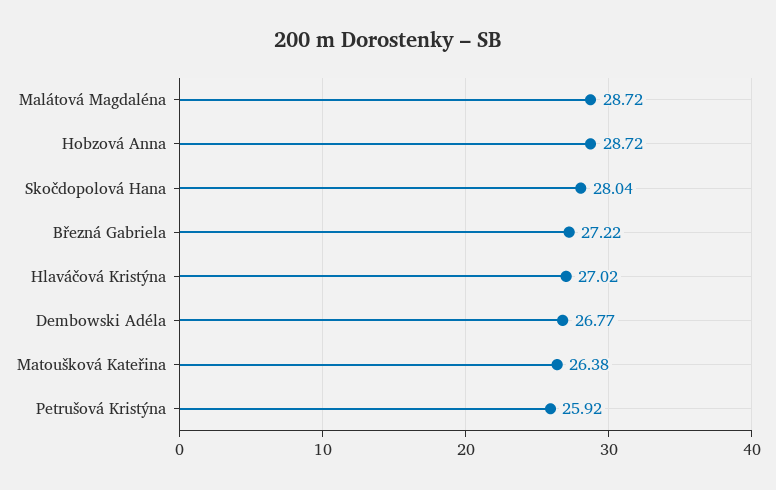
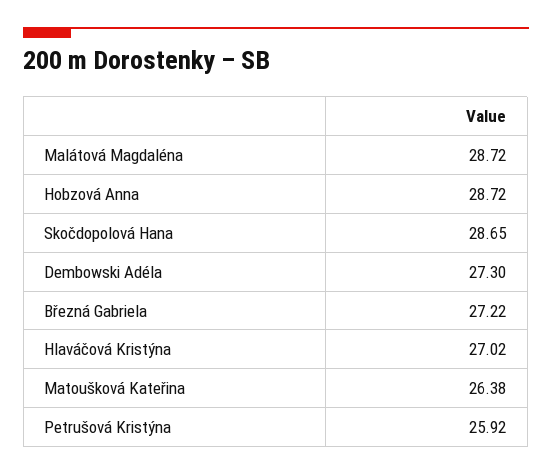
Skočdopolová Hana: 28.04 -> 28.65
Dembowski Adéla: 26.77 -> 27.3

